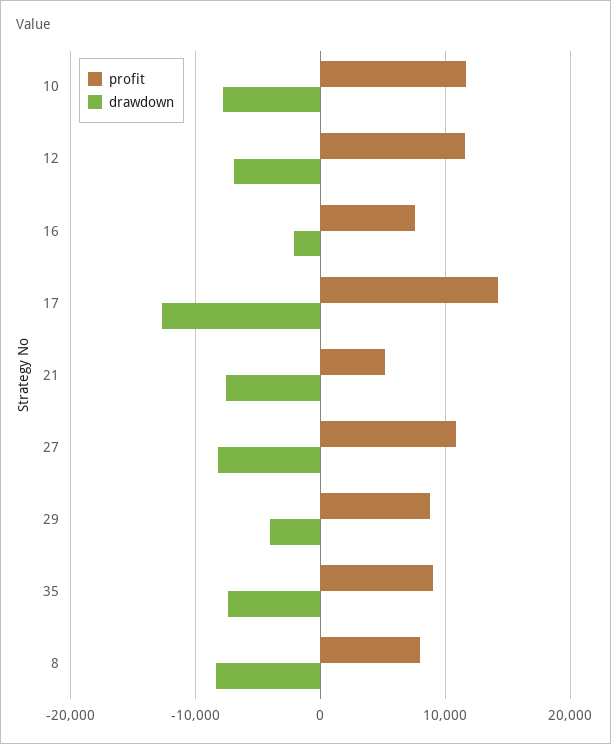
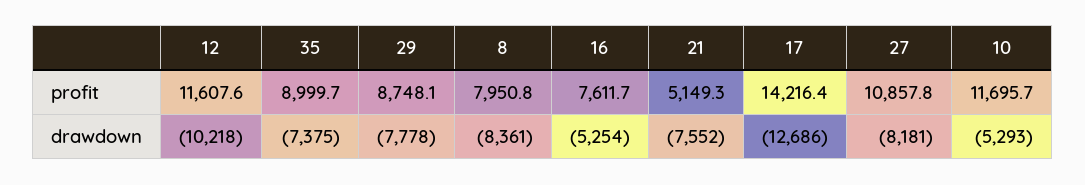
drawdown, 10: -8000 -> -5293
drawdown, 12: -7000 -> -10218
drawdown, 16: -2000 -> -5254
drawdown, 29: -4000 -> -7778

